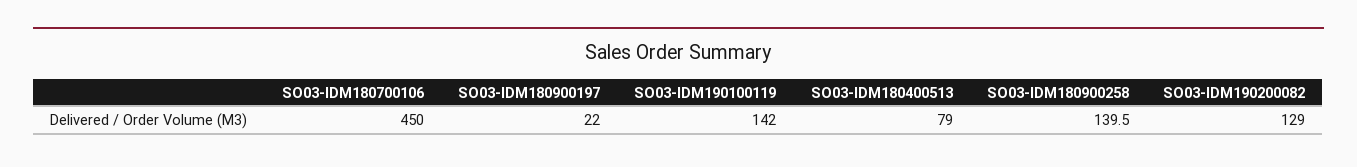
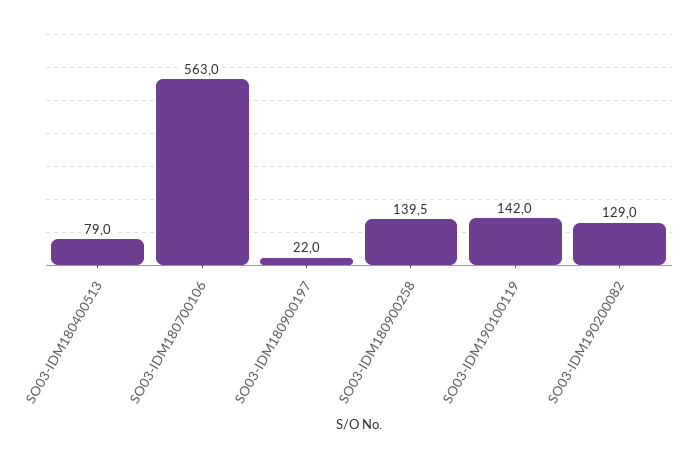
SO03-IDM180700106: 450 -> 563

